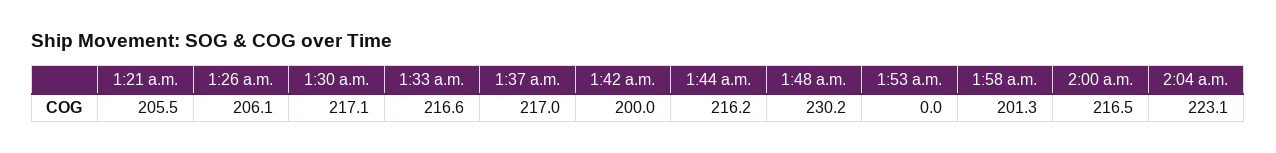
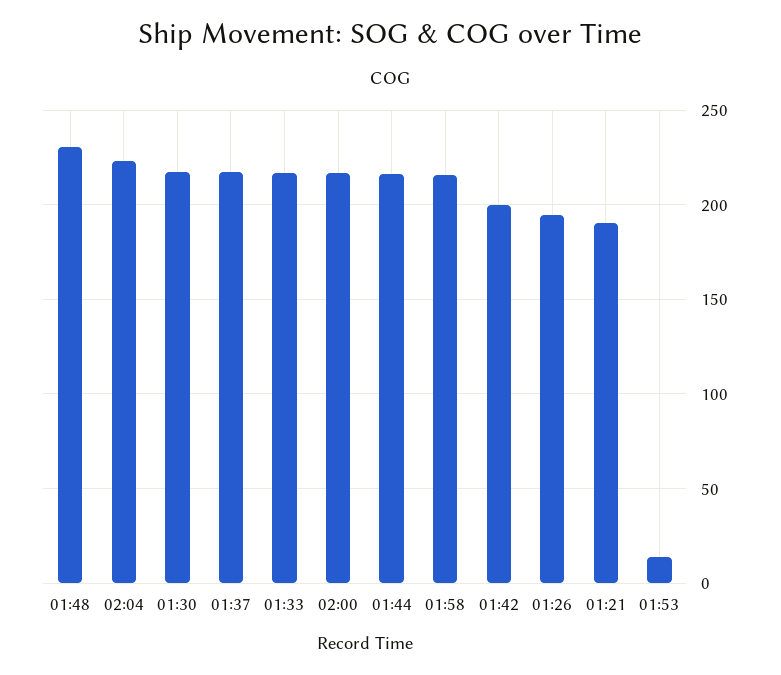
1:21 a.m.: 205.5 -> 190
1:26 a.m.: 206.1 -> 195
1:53 a.m.: 0 -> 15
1:58 a.m.: 201.3 -> 215

